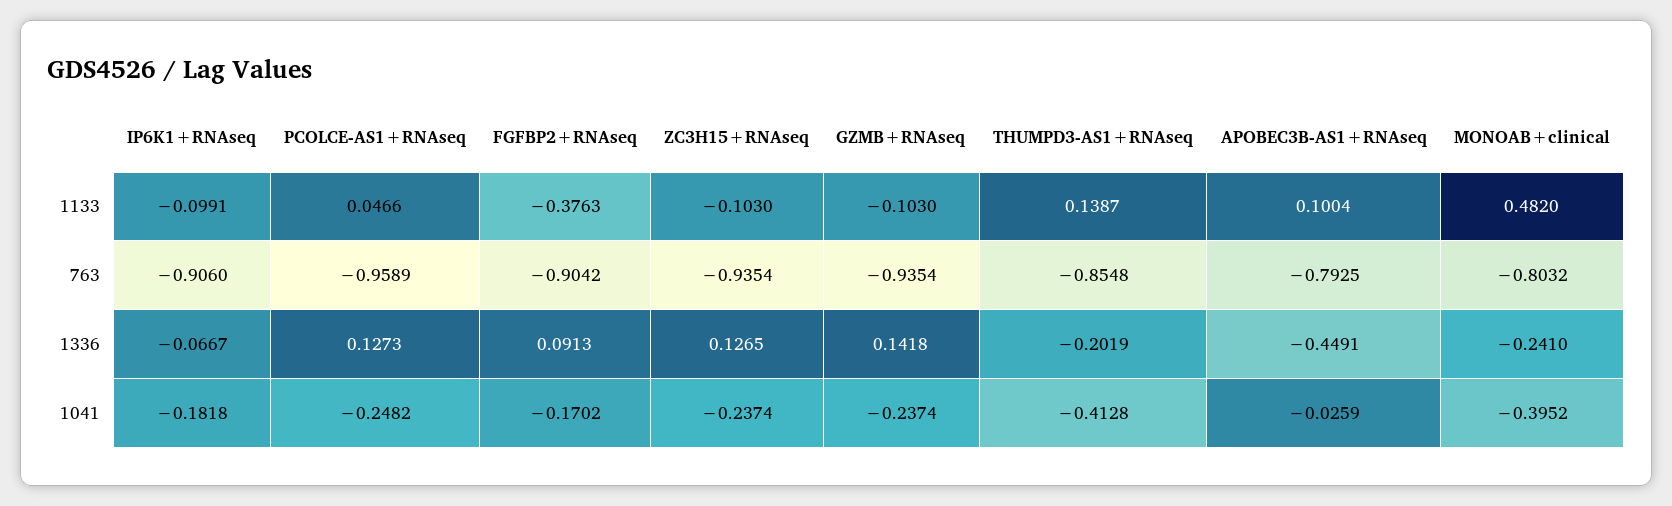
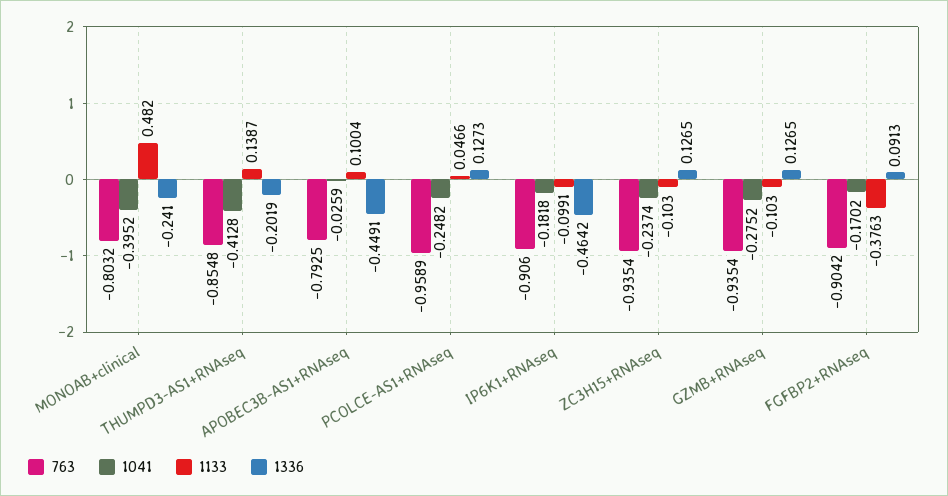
1336, IP6K1+RNAseq: -0.0667 -> -0.4642
1336, GZMB+RNAseq: 0.1418 -> 0.1265
1041, GZMB+RNAseq: -0.2374 -> -0.2752

